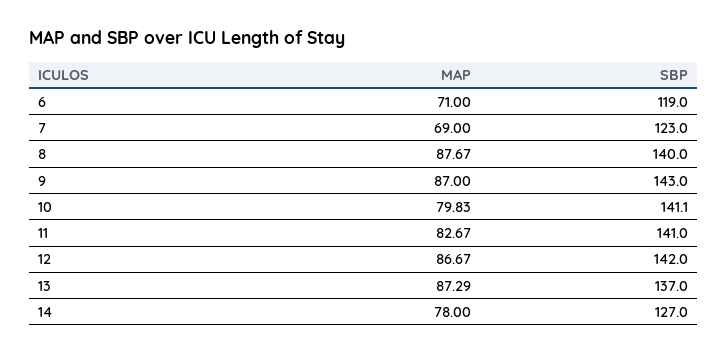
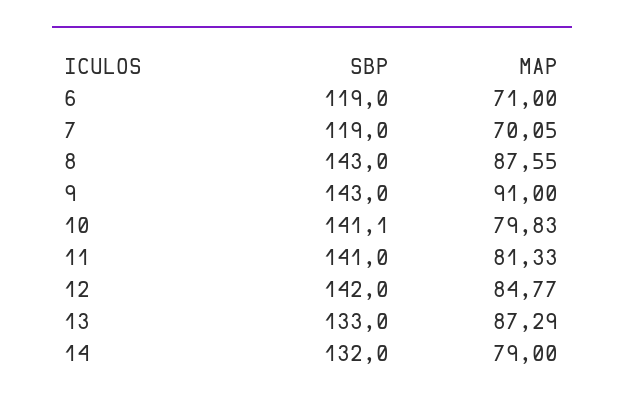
MAP, 7: 69 -> 70.05
SBP, 7: 123 -> 119
MAP, 8: 87.67 -> 87.55
SBP, 8: 140 -> 143
MAP, 9: 87 -> 91
MAP, 11: 82.67 -> 81.33
MAP, 12: 86.67 -> 84.77
SBP, 13: 137 -> 133
MAP, 14: 78 -> 79
SBP, 14: 127 -> 132

